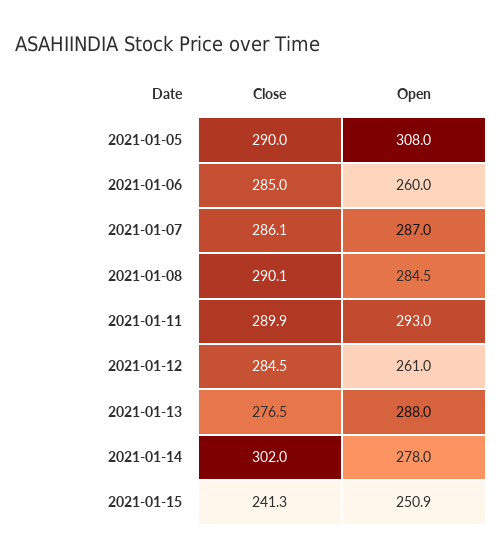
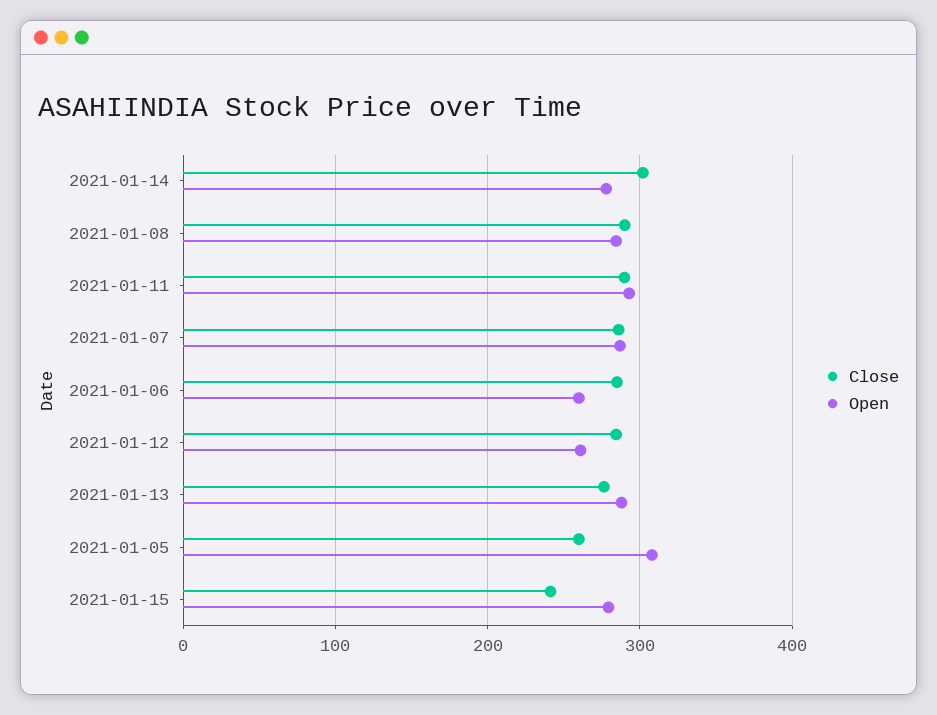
Close, 2021-01-05: 290 -> 260
Open, 2021-01-15: 250.9 -> 280

